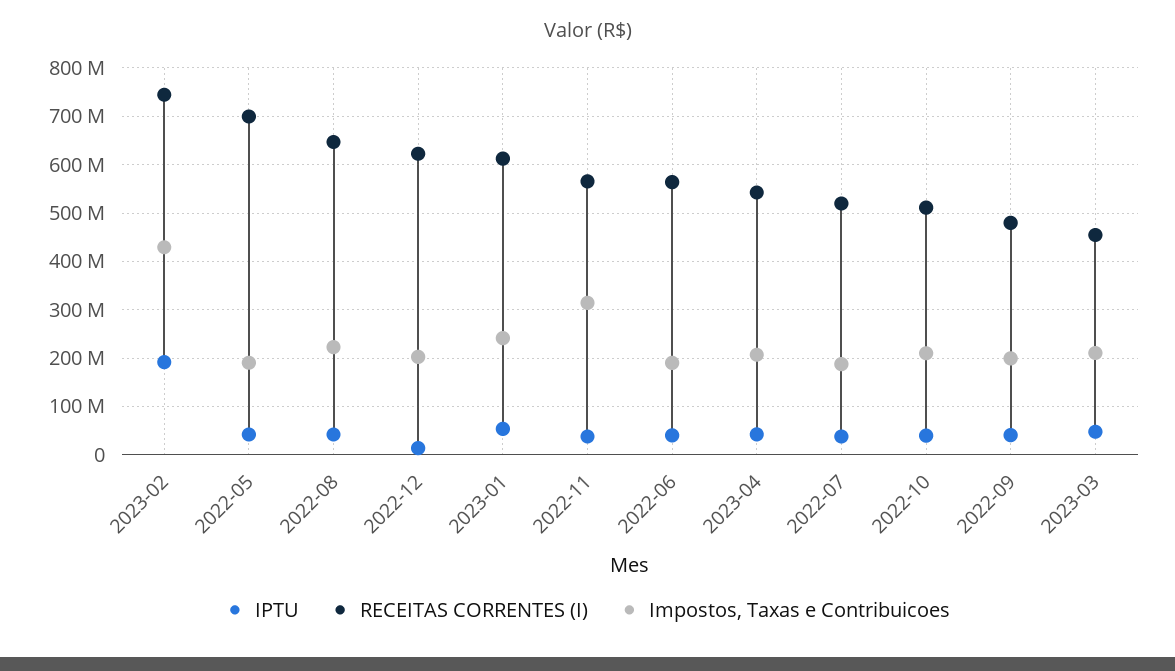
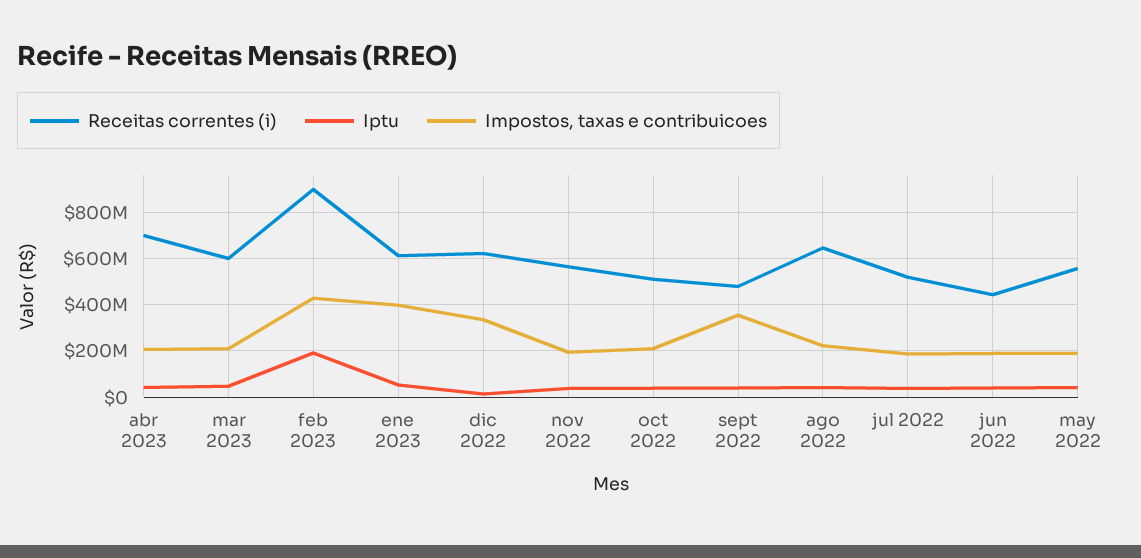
RECEITAS CORRENTES (I), 2023-02: 740000000 -> 900000000
RECEITAS CORRENTES (I), 2022-05: 700000000 -> 550000000
Impostos, Taxas e Contribuicoes, 2022-12: 200000000 -> 350000000
Impostos, Taxas e Contribuicoes, 2023-01: 240000000 -> 400000000
Impostos, Taxas e Contribuicoes, 2022-11: 320000000 -> 200000000
RECEITAS CORRENTES (I), 2022-06: 560000000 -> 450000000
RECEITAS CORRENTES (I), 2023-04: 540000000 -> 700000000
Impostos, Taxas e Contribuicoes, 2022-09: 200000000 -> 350000000
RECEITAS CORRENTES (I), 2023-03: 460000000 -> 600000000

